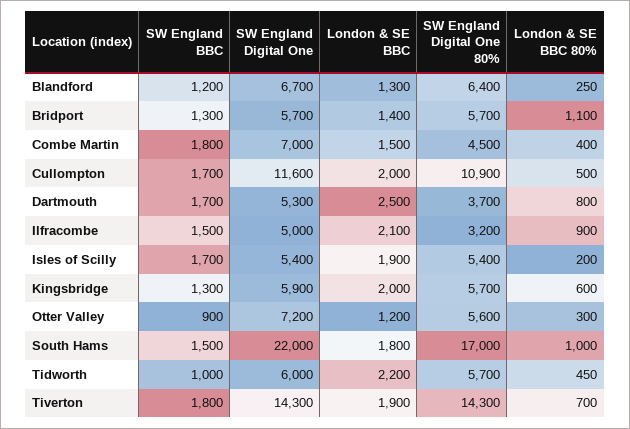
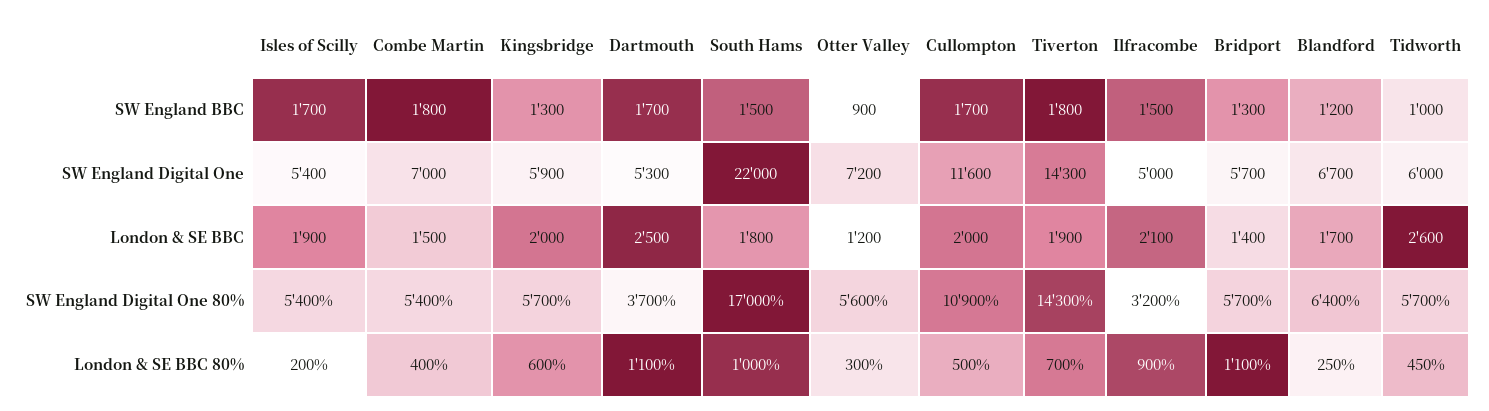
London & SE BBC, Blandford: 1300 -> 1700
SW England Digital One 80%, Combe Martin: 4500 -> 5400
London & SE BBC 80%, Dartmouth: 800 -> 1100
London & SE BBC, Tidworth: 2200 -> 2600

